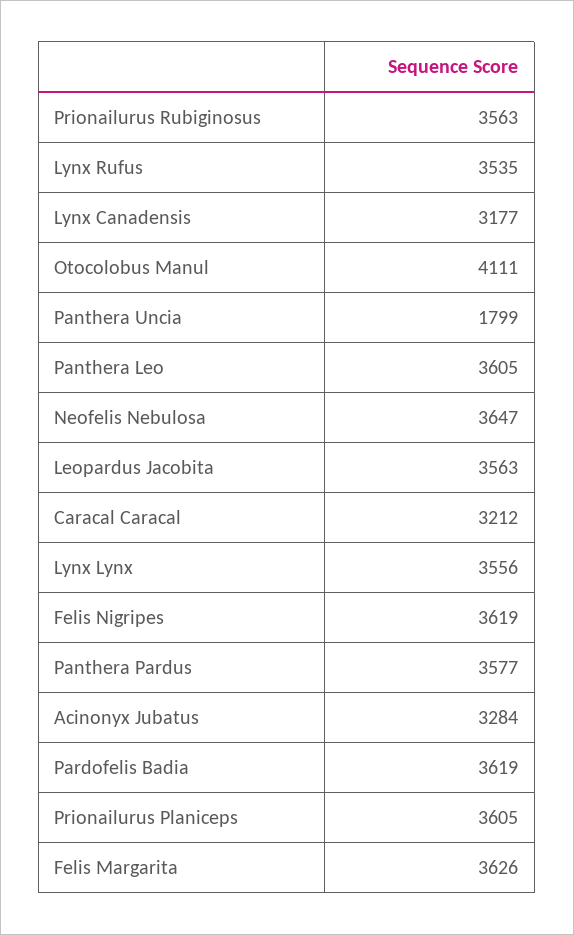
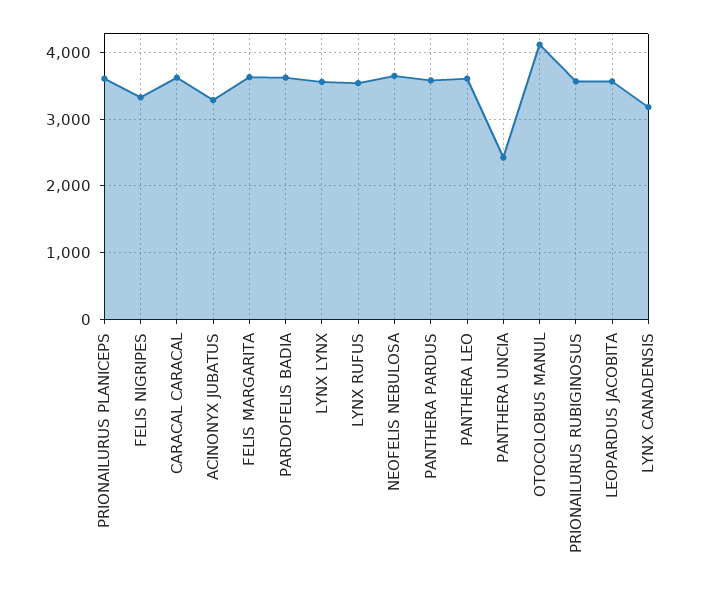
Panthera Uncia: 1799 -> 2400
Caracal Caracal: 3212 -> 3600
Felis Nigripes: 3619 -> 3300

